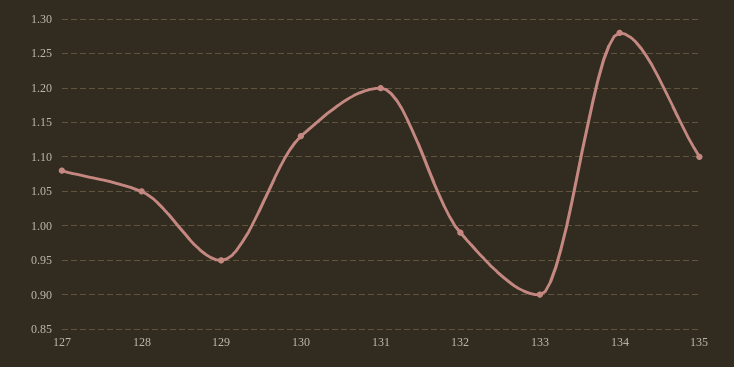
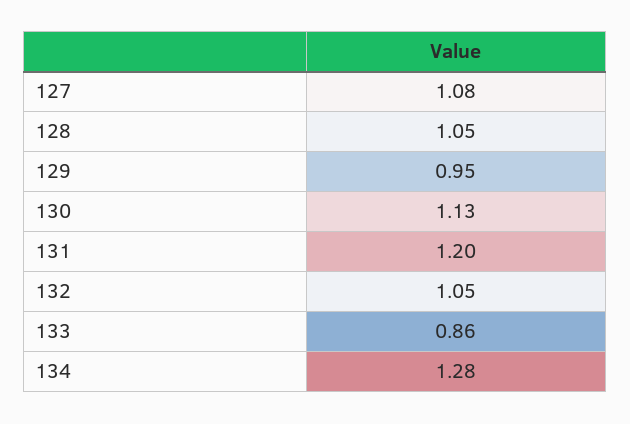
132: 0.99 -> 1.05
133: 0.9 -> 0.86
135: 1.1 -> none

